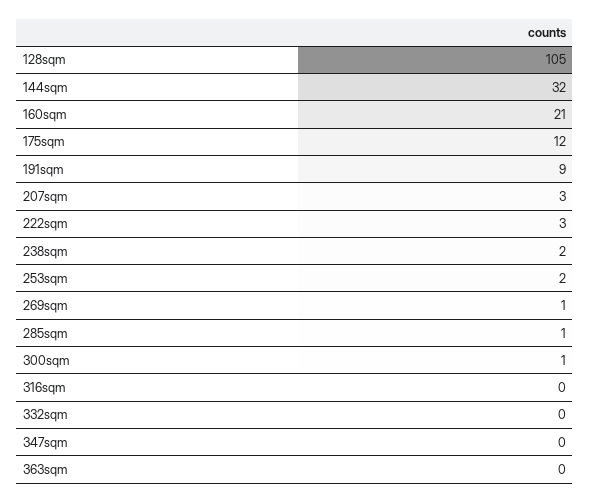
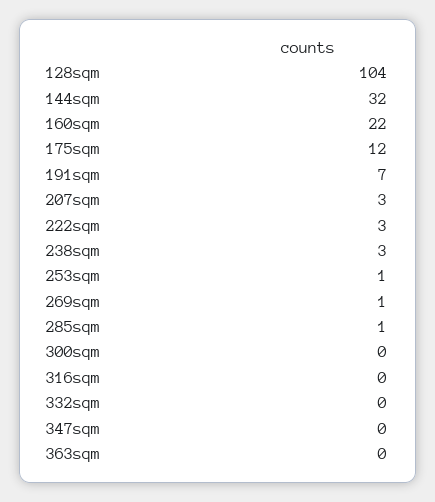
128sqm: 105 -> 104
160sqm: 21 -> 22
191sqm: 9 -> 7
238sqm: 2 -> 3
253sqm: 2 -> 1
300sqm: 1 -> 0

